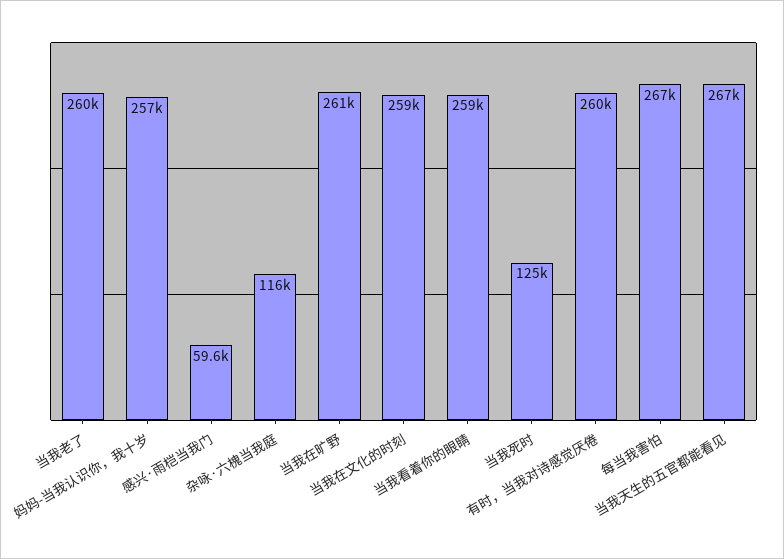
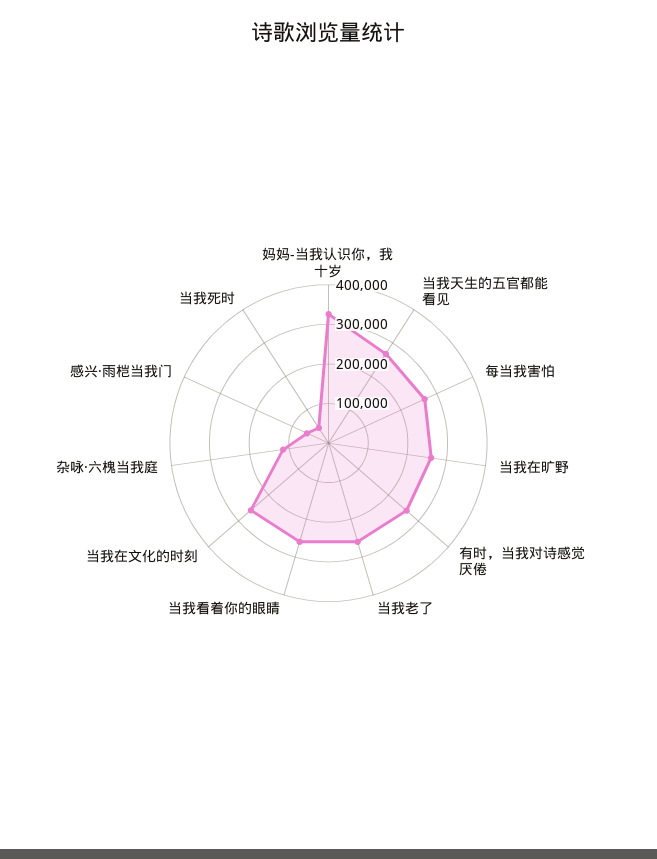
妈妈-当我认识你，我十岁: 257000 -> 325000
当我死时: 125000 -> 50000

